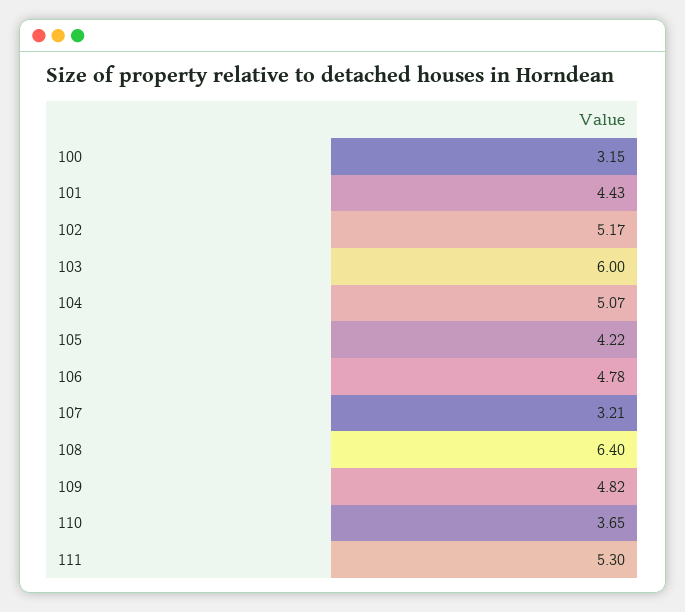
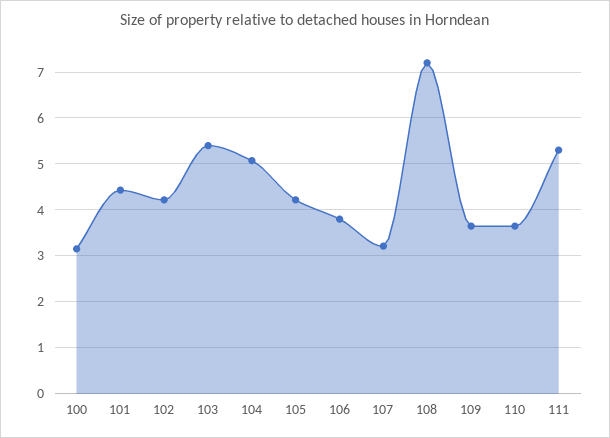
102: 5.17 -> 4.2
103: 6 -> 5.4
106: 4.78 -> 3.8
108: 6.4 -> 7.2
109: 4.82 -> 3.6

